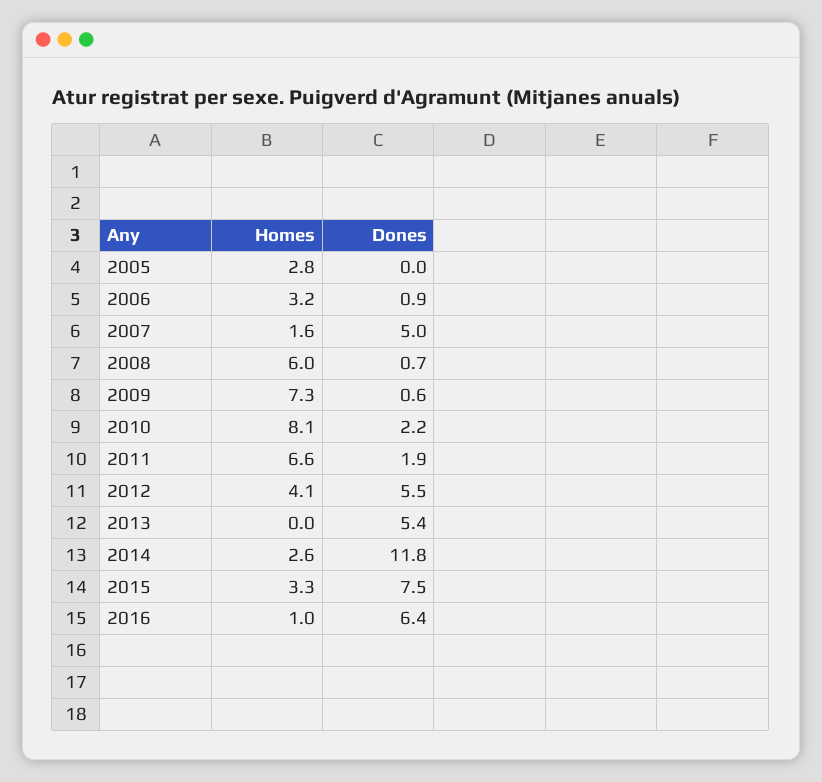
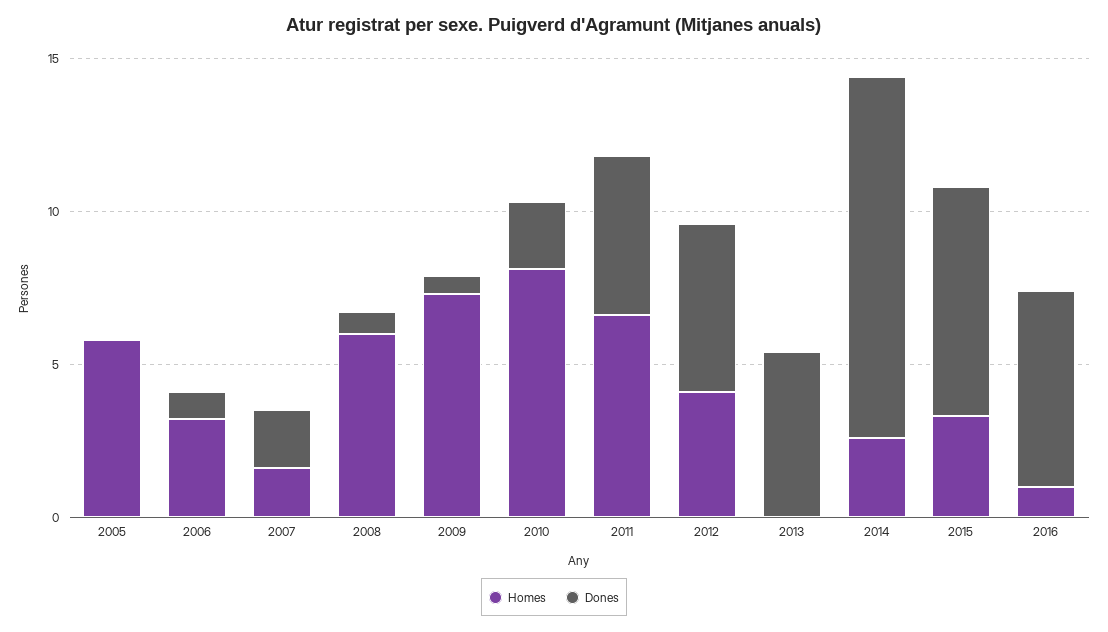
Homes, 2005: 2.8 -> 6
Dones, 2007: 5 -> 2
Dones, 2011: 1.9 -> 5

